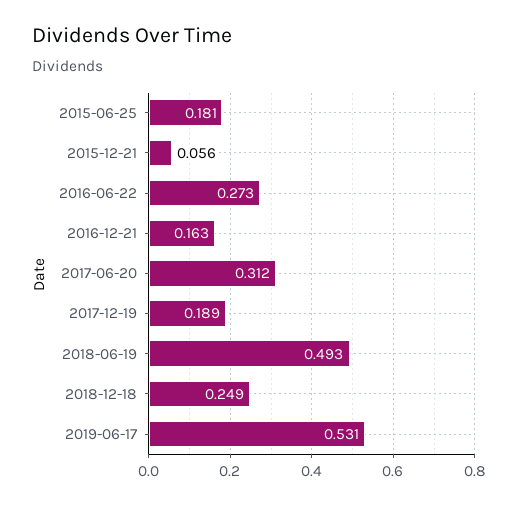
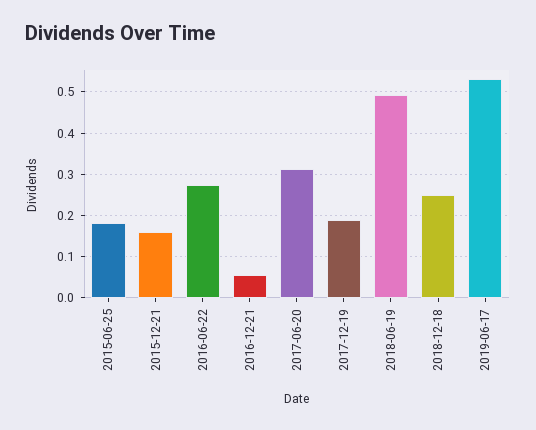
2015-12-21: 0.056 -> 0.16
2016-12-21: 0.163 -> 0.06

